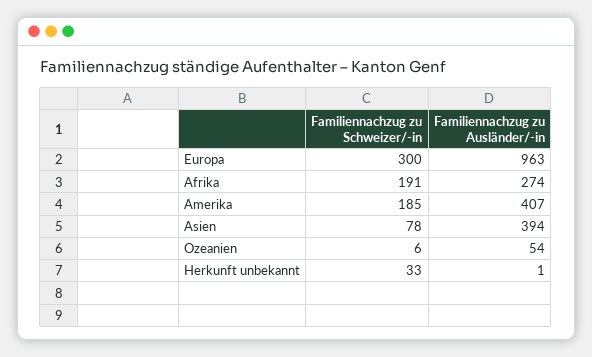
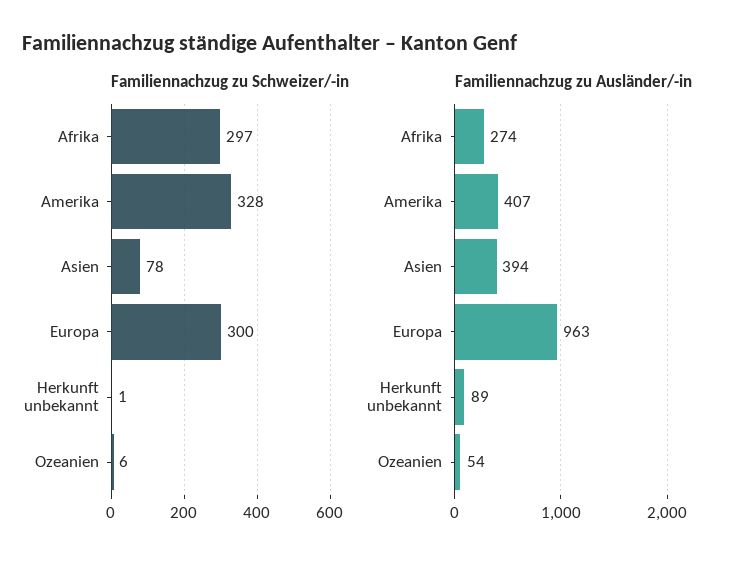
Familiennachzug zu Schweizer/-in, Afrika: 191 -> 297
Familiennachzug zu Schweizer/-in, Amerika: 185 -> 328
Familiennachzug zu Schweizer/-in, Herkunft unbekannt: 33 -> 1
Familiennachzug zu Ausländer/-in, Herkunft unbekannt: 1 -> 89

